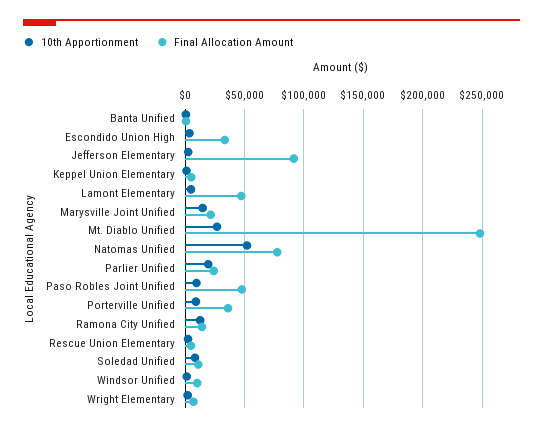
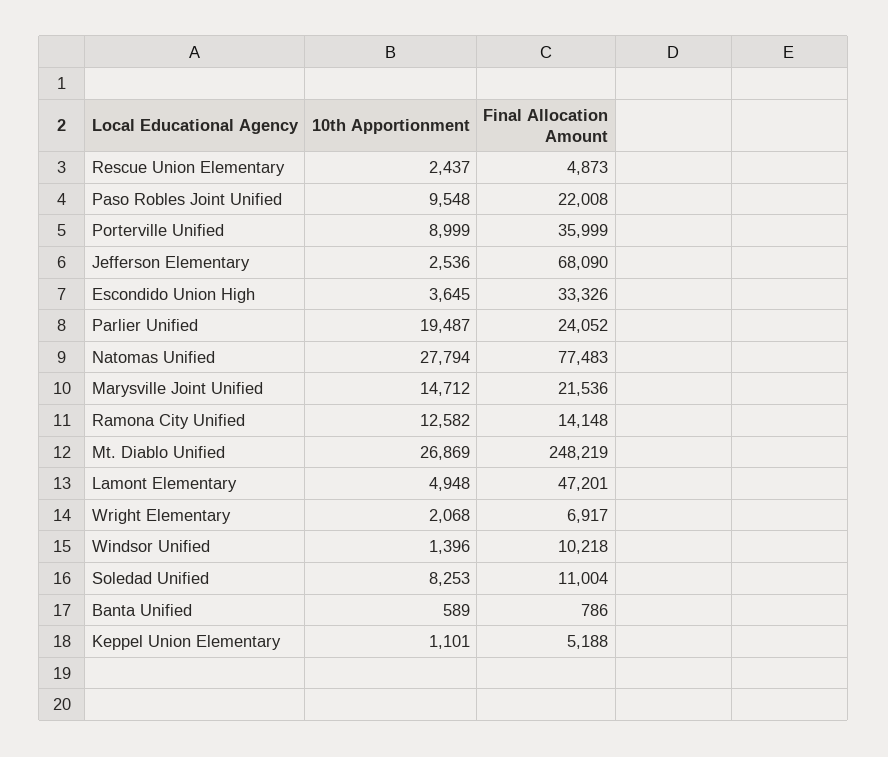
Final Allocation Amount, Jefferson Elementary: 90000 -> 68090
10th Apportionment, Natomas Unified: 50000 -> 27794
Final Allocation Amount, Paso Robles Joint Unified: 50000 -> 22008

